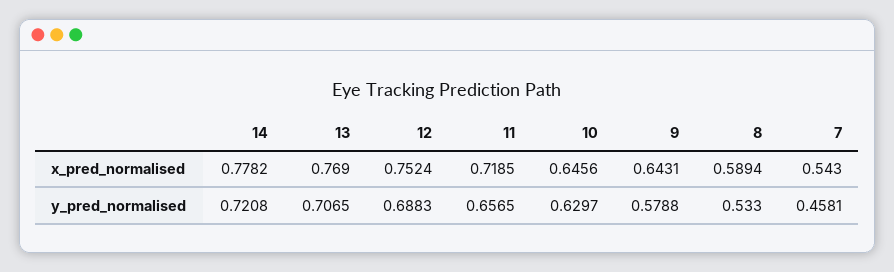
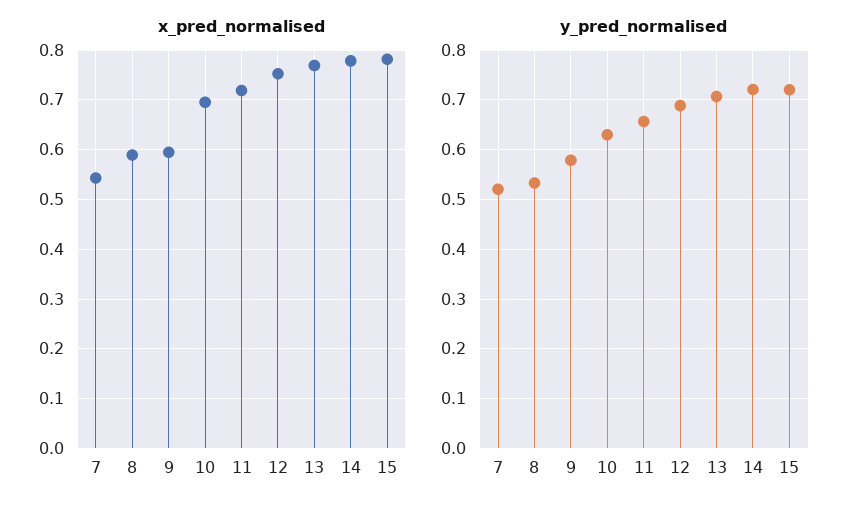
x_pred_normalised, 10: 0.6456 -> 0.7
x_pred_normalised, 9: 0.6431 -> 0.6
y_pred_normalised, 7: 0.4581 -> 0.52
x_pred_normalised, 15: none -> 0.78
y_pred_normalised, 15: none -> 0.72

